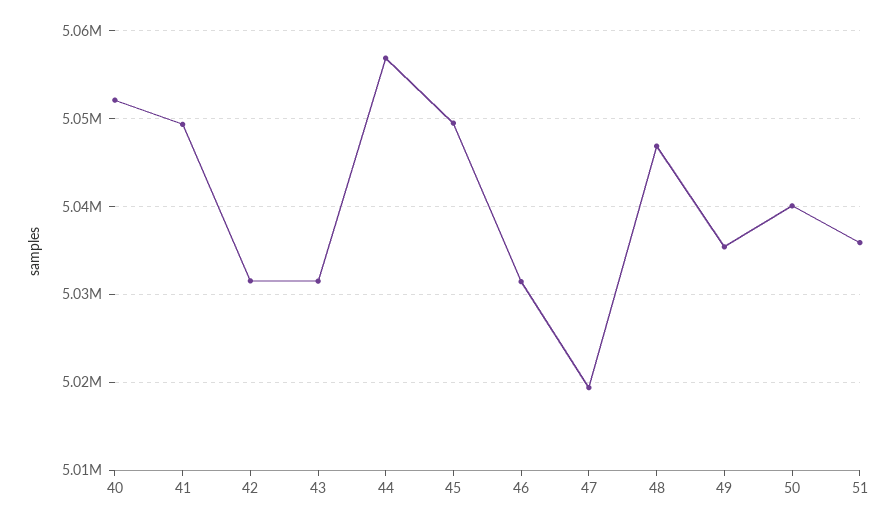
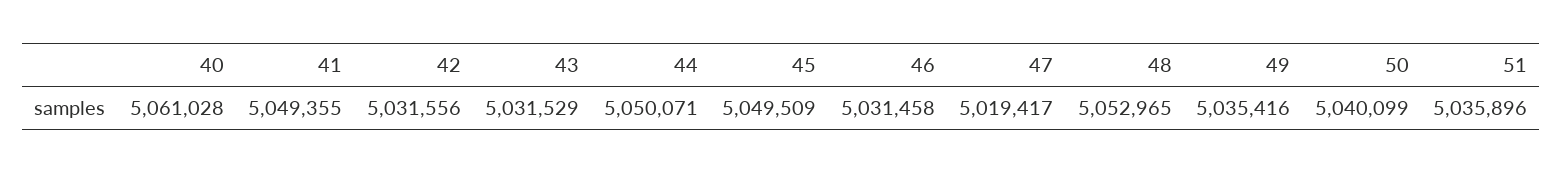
40: 5052000 -> 5061028
44: 5057000 -> 5050071
48: 5047000 -> 5052965

